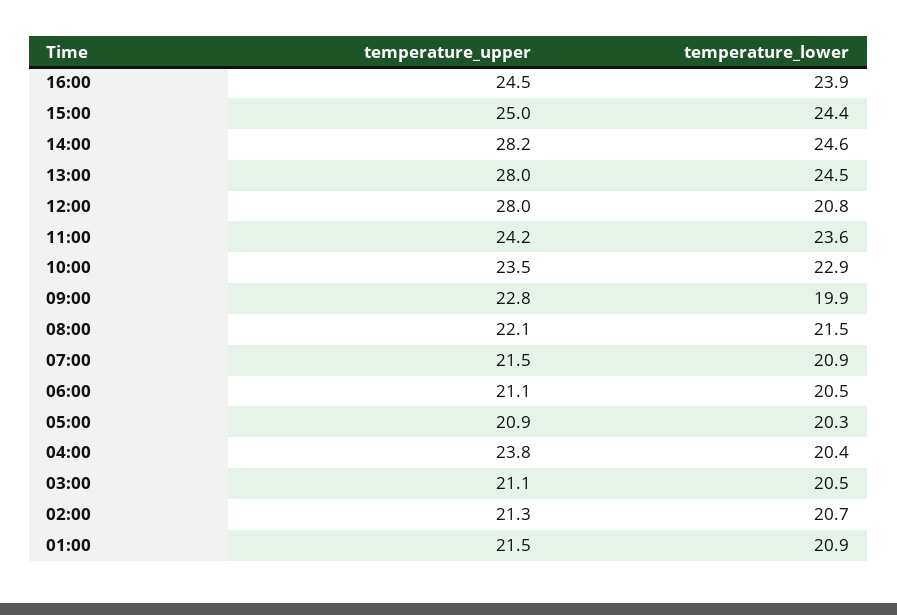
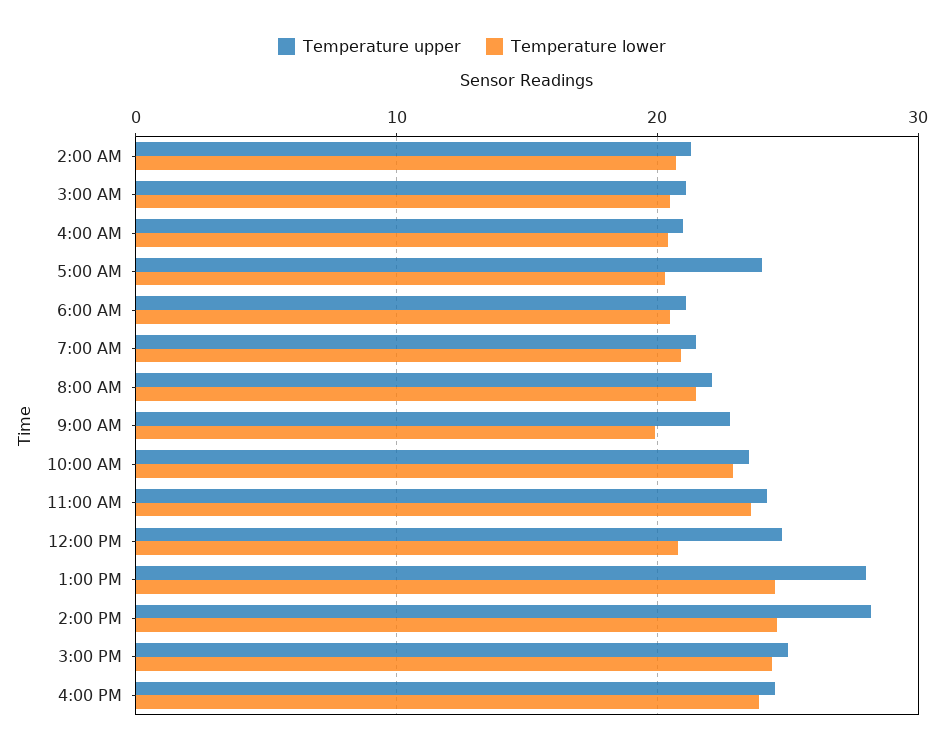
temperature_upper, 12:00: 28 -> 25
temperature_upper, 05:00: 20.9 -> 24
temperature_upper, 04:00: 23.8 -> 21
temperature_upper, 01:00: 21.5 -> none
temperature_lower, 01:00: 20.9 -> none

